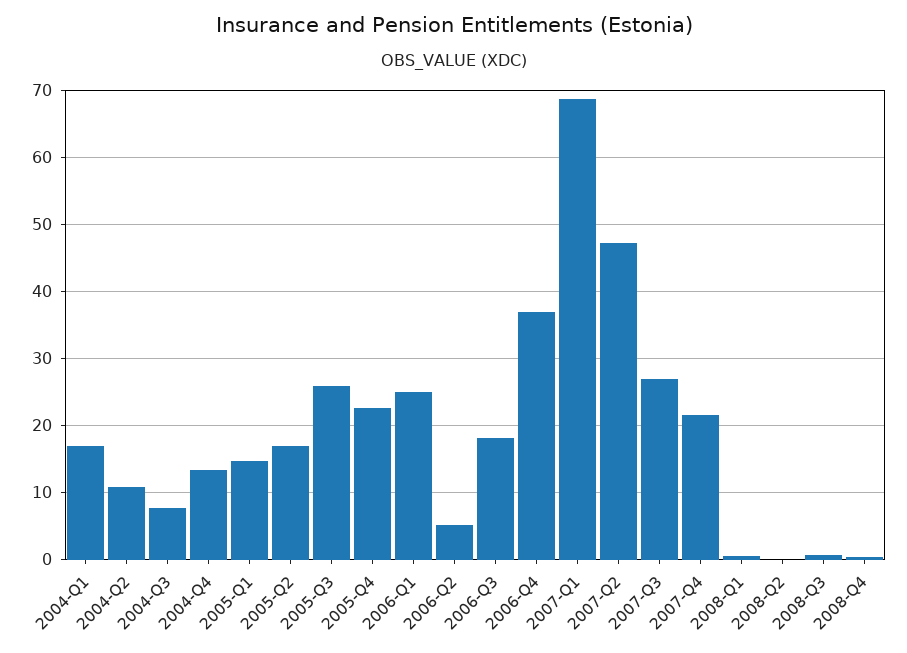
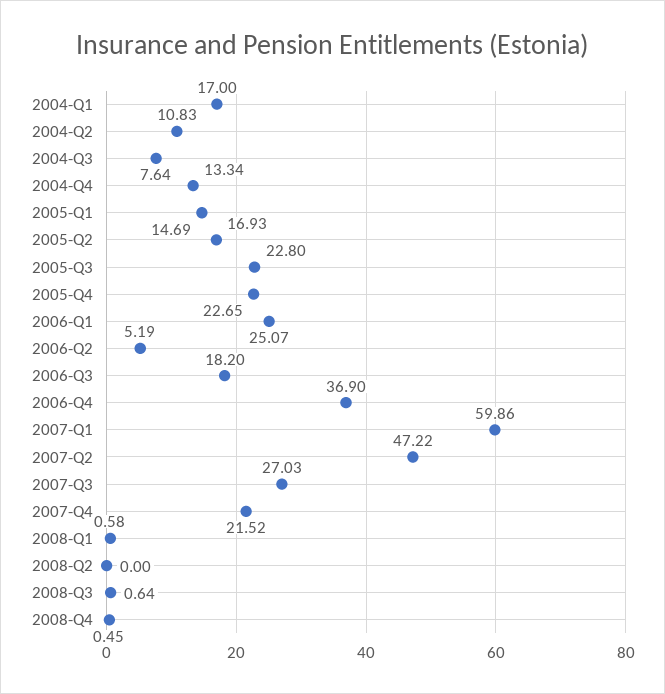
2005-Q3: 26 -> 22.8
2007-Q1: 69 -> 59.86

